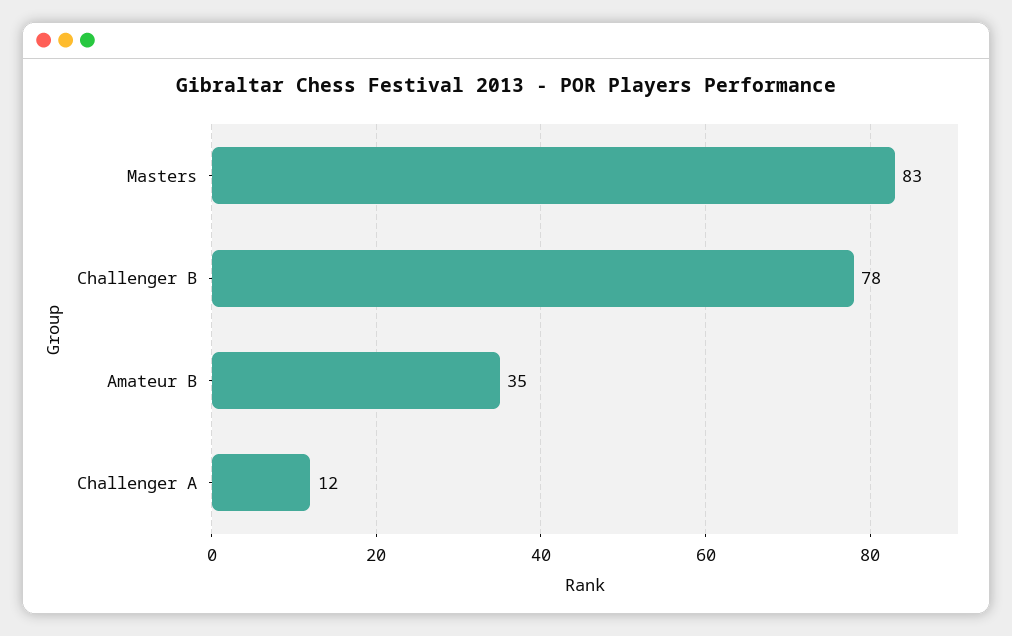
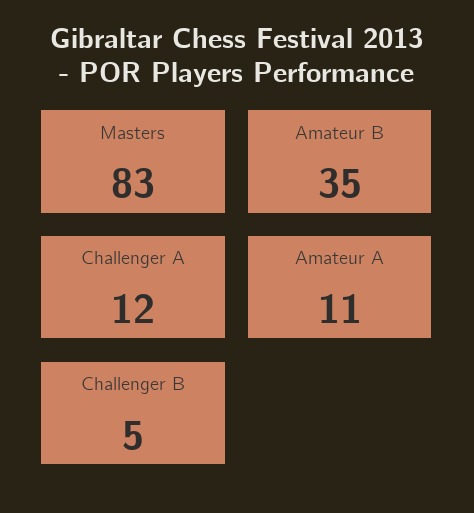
Challenger B: 78 -> 5
Amateur A: none -> 11

